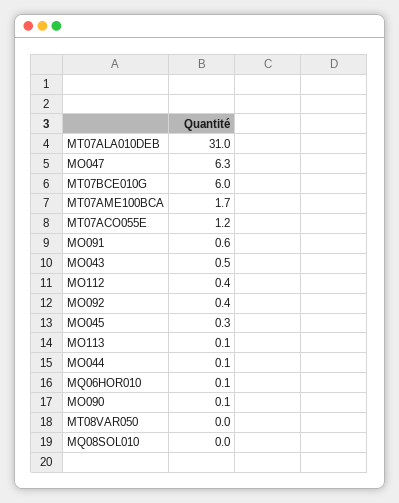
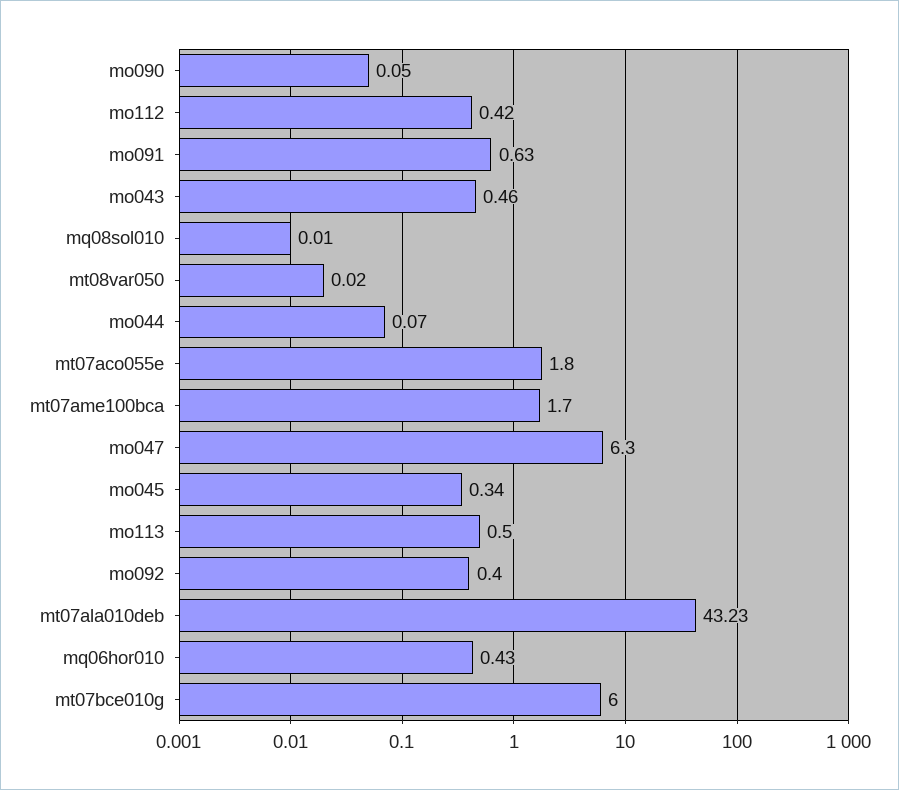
MT07ALA010DEB: 31 -> 43.23
MT07ACO055E: 1.2 -> 1.8
MO113: 0.1 -> 0.5
MQ06HOR010: 0.1 -> 0.43

